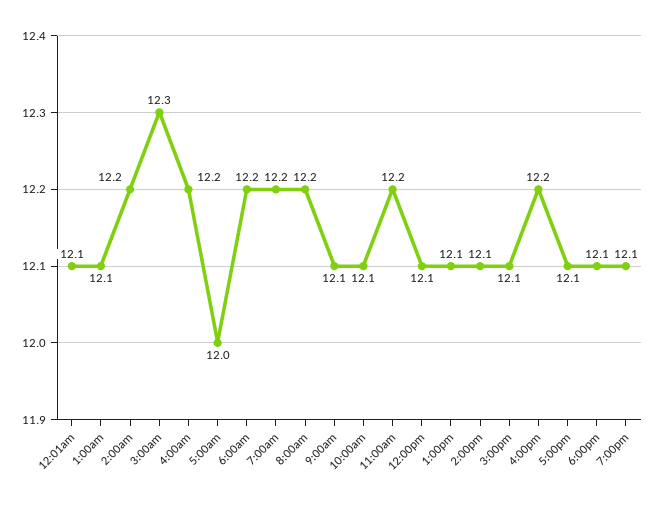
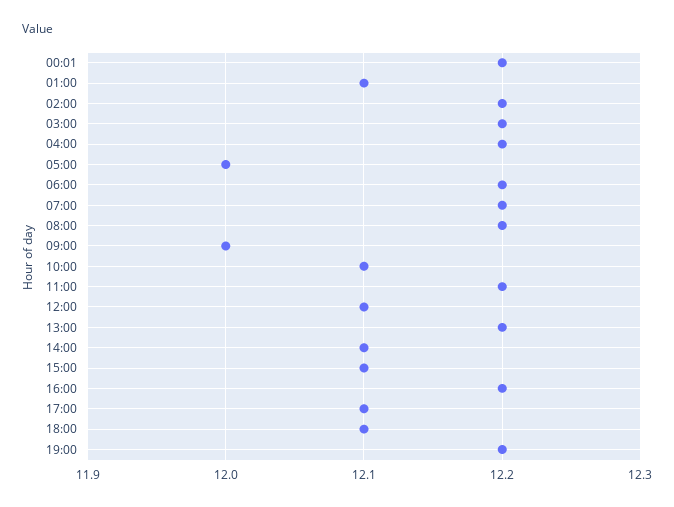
12:01am: 12.1 -> 12.2
3:00am: 12.3 -> 12.2
9:00am: 12.1 -> 12
1:00pm: 12.1 -> 12.2
7:00pm: 12.1 -> 12.2

